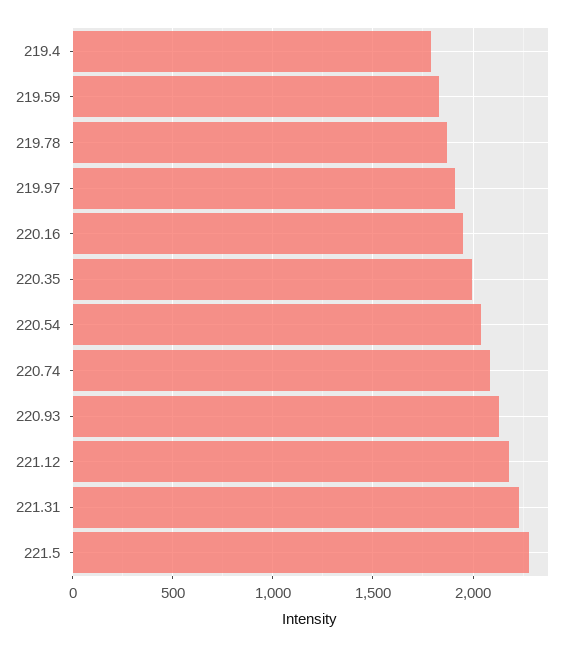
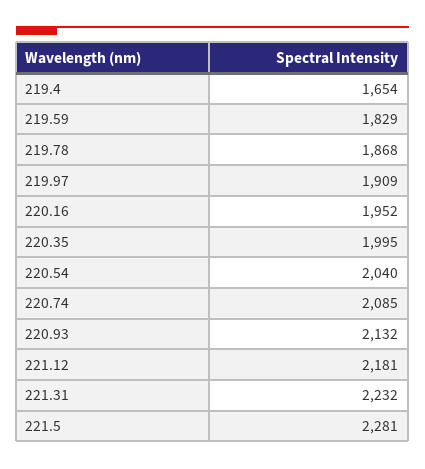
219.4: 1800 -> 1654

